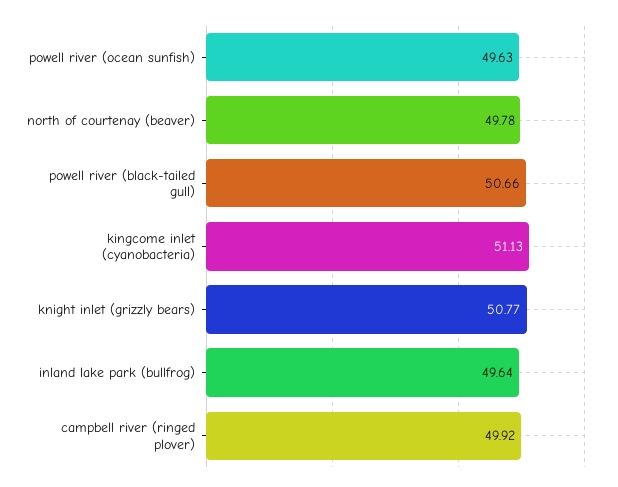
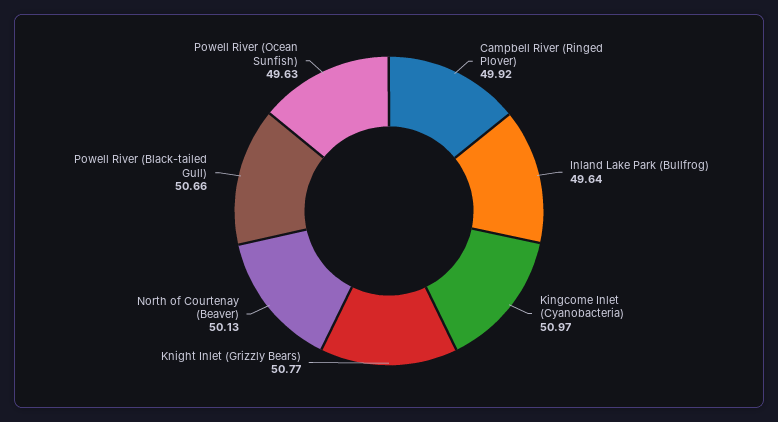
north of courtenay (beaver): 49.78 -> 50.13
kingcome inlet (cyanobacteria): 51.13 -> 50.97

